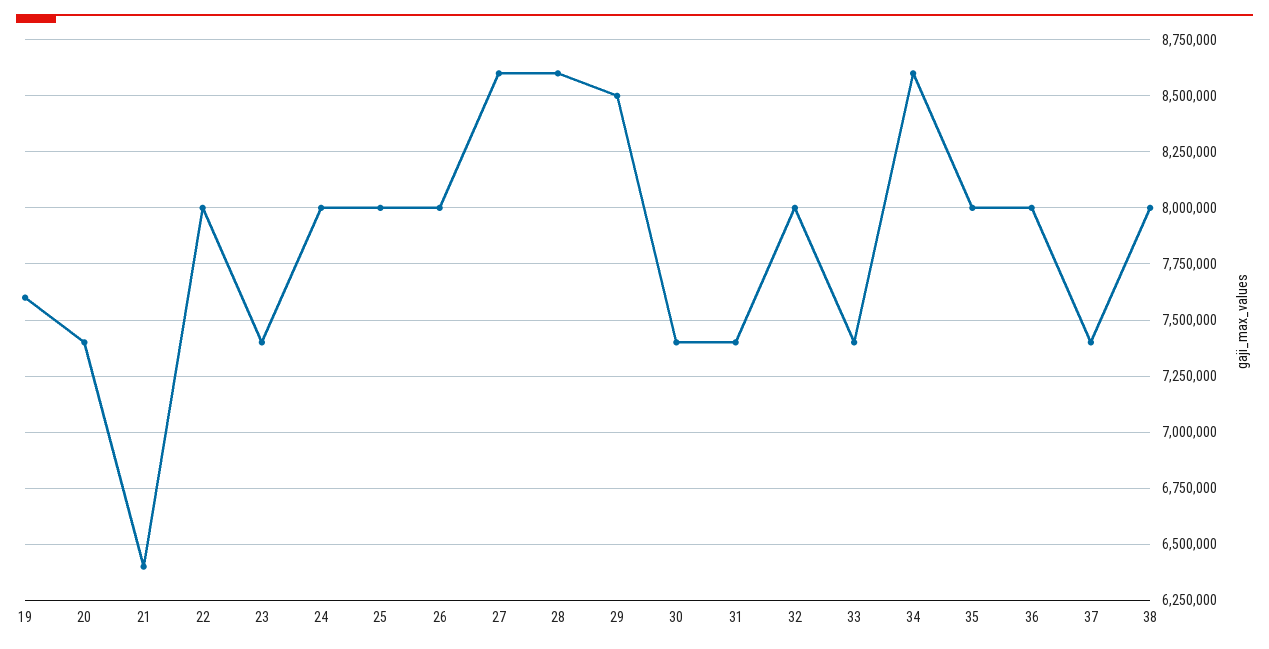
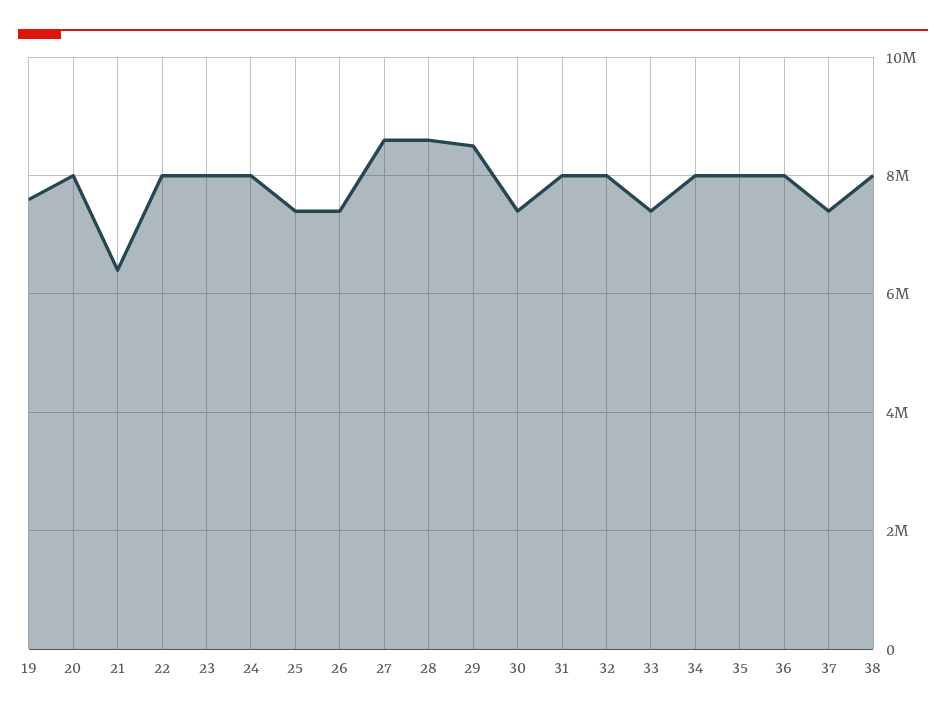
20: 7400000 -> 8000000
23: 7400000 -> 8000000
25: 8000000 -> 7400000
26: 8000000 -> 7400000
31: 7400000 -> 8000000
34: 8600000 -> 8000000

